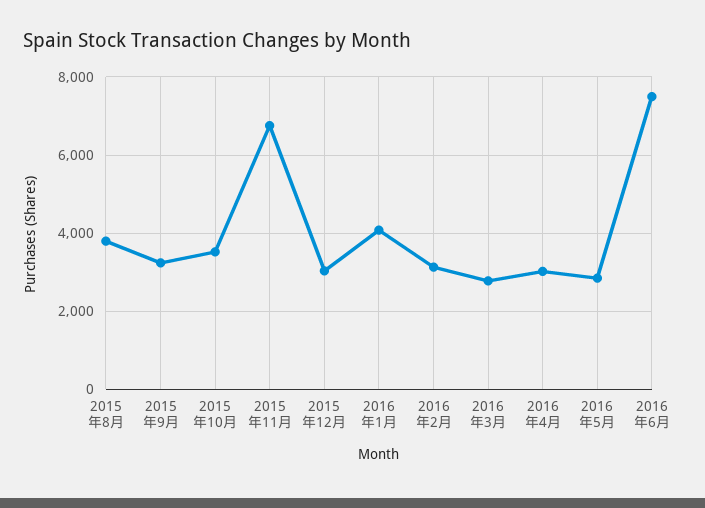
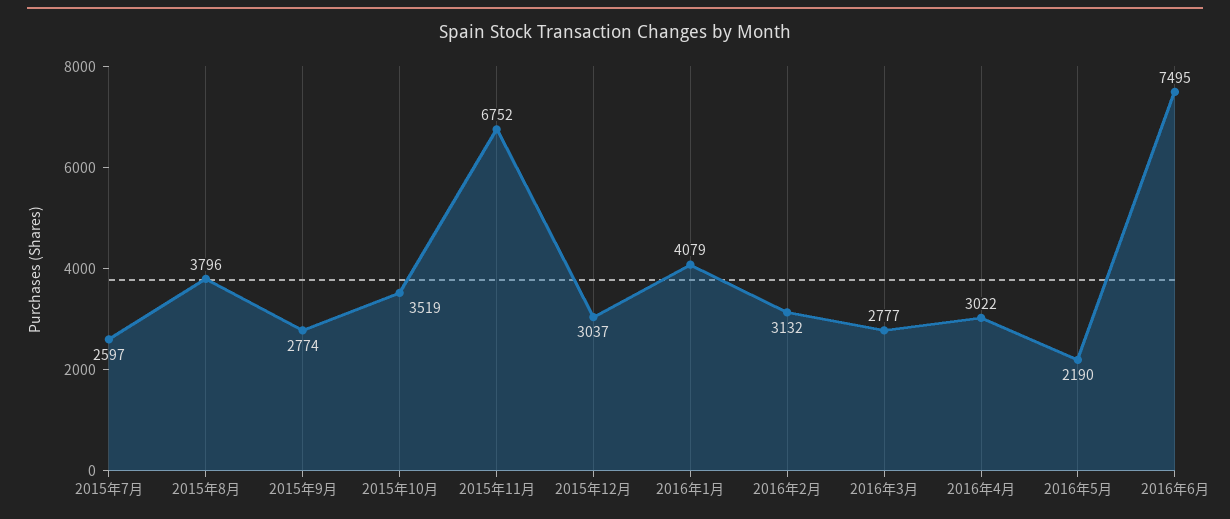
2015年9月: 3200 -> 2774
2016年5月: 2800 -> 2190
2015年7月: none -> 2597

